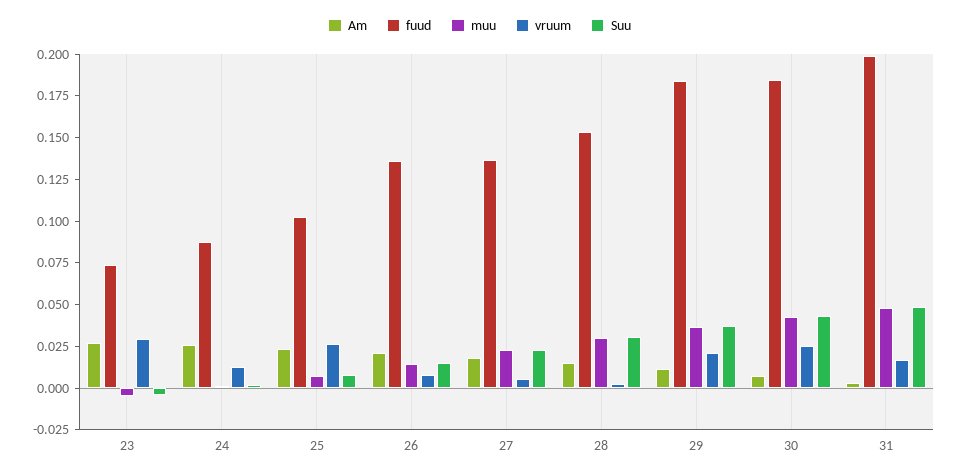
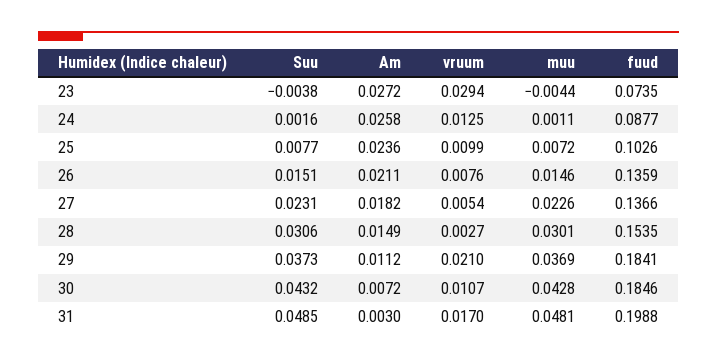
vruum, 25: 0.025 -> 0.0099
vruum, 30: 0.025 -> 0.0107

